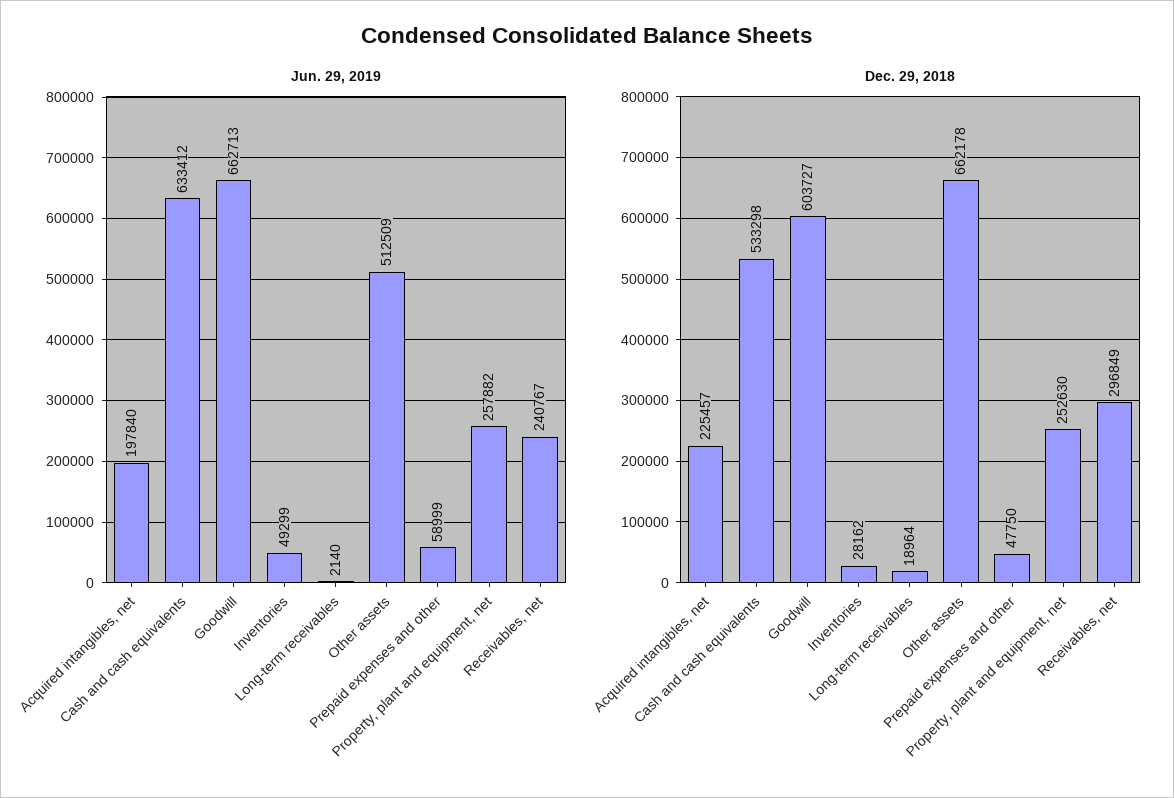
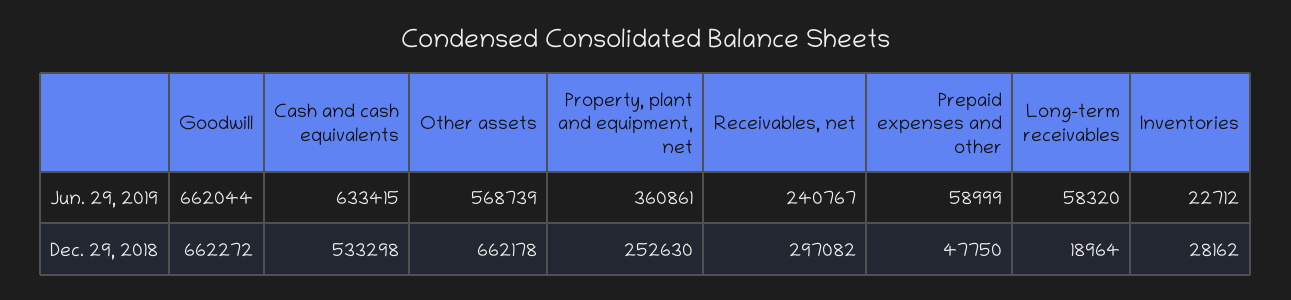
Jun. 29, 2019, Acquired intangibles, net: 197840 -> none
Jun. 29, 2019, Cash and cash equivalents: 633412 -> 633415
Jun. 29, 2019, Goodwill: 662713 -> 662044
Jun. 29, 2019, Inventories: 49299 -> 22712
Jun. 29, 2019, Long-term receivables: 2140 -> 58320
Jun. 29, 2019, Other assets: 512509 -> 568739
Jun. 29, 2019, Property, plant and equipment, net: 257882 -> 360861
Dec. 29, 2018, Acquired intangibles, net: 225457 -> none
Dec. 29, 2018, Goodwill: 603727 -> 662272
Dec. 29, 2018, Receivables, net: 296849 -> 297082

